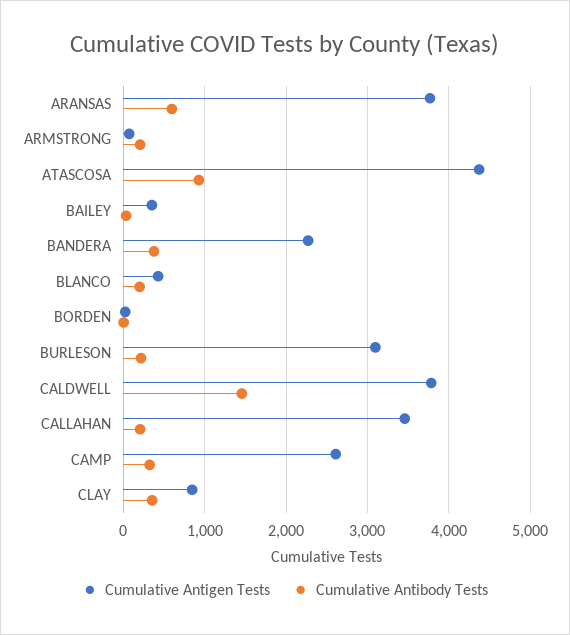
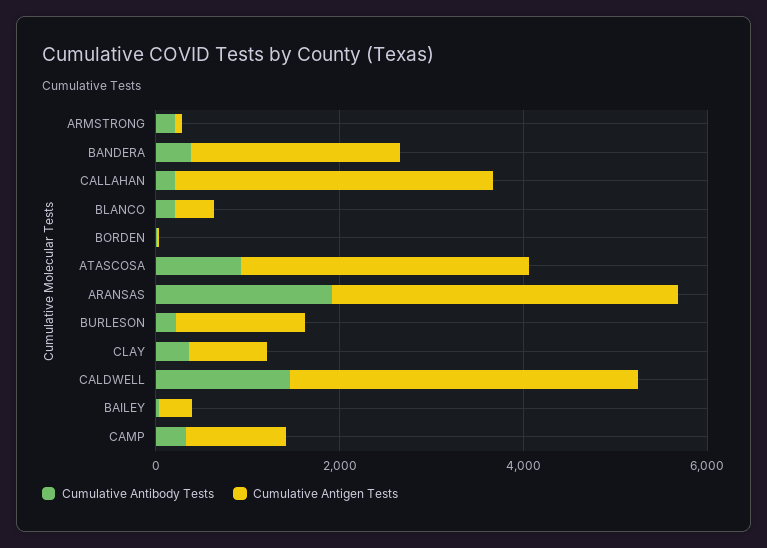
Cumulative Antibody Tests, ARANSAS: 600 -> 2000
Cumulative Antigen Tests, ATASCOSA: 4400 -> 3000
Cumulative Antigen Tests, BURLESON: 3100 -> 1500
Cumulative Antigen Tests, CAMP: 2600 -> 1000

